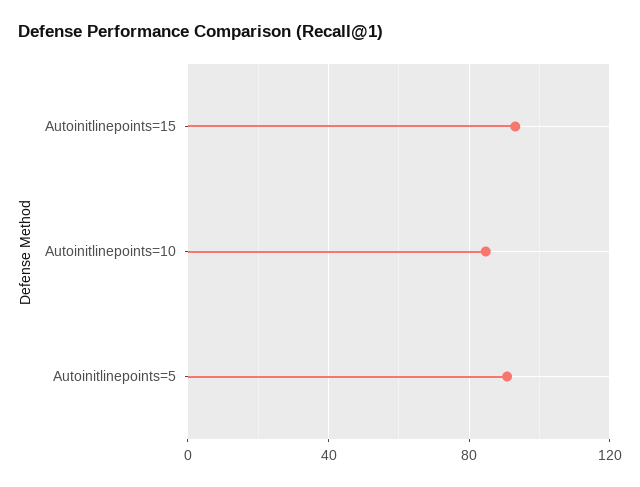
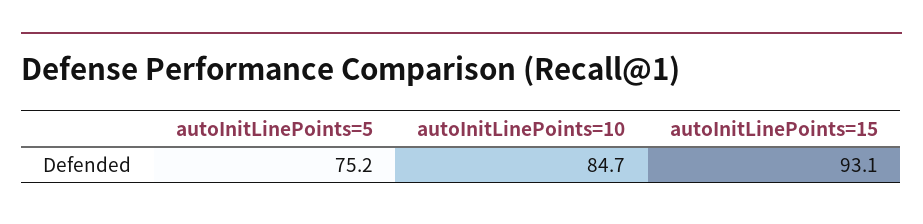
Autoinitlinepoints=5: 90 -> 75.2

